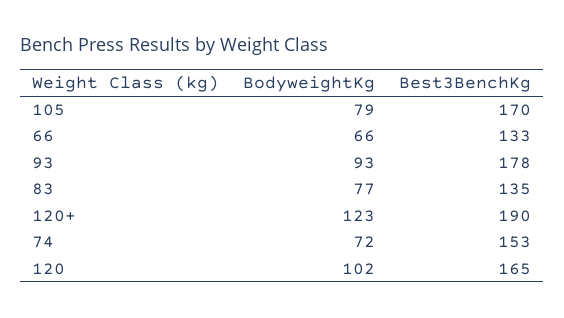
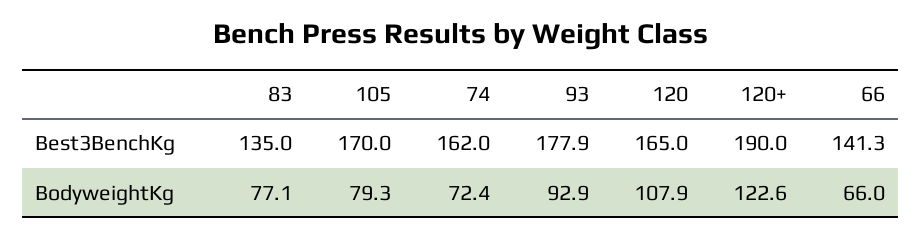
Best3BenchKg, 66: 133 -> 141.3
Best3BenchKg, 74: 153 -> 162
BodyweightKg, 120: 102 -> 107.9

